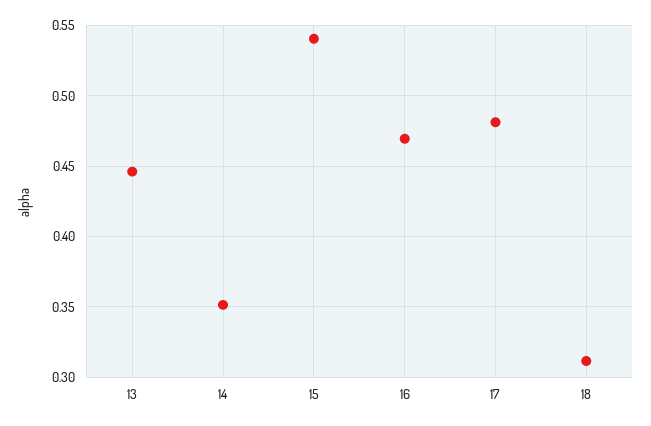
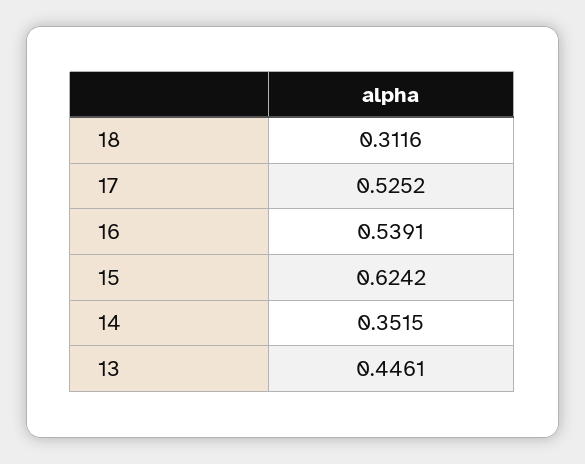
15: 0.54 -> 0.6242
16: 0.47 -> 0.5391
17: 0.48 -> 0.5252

